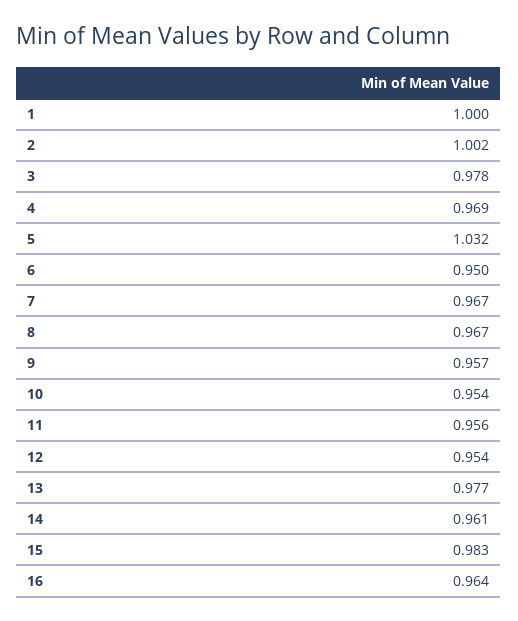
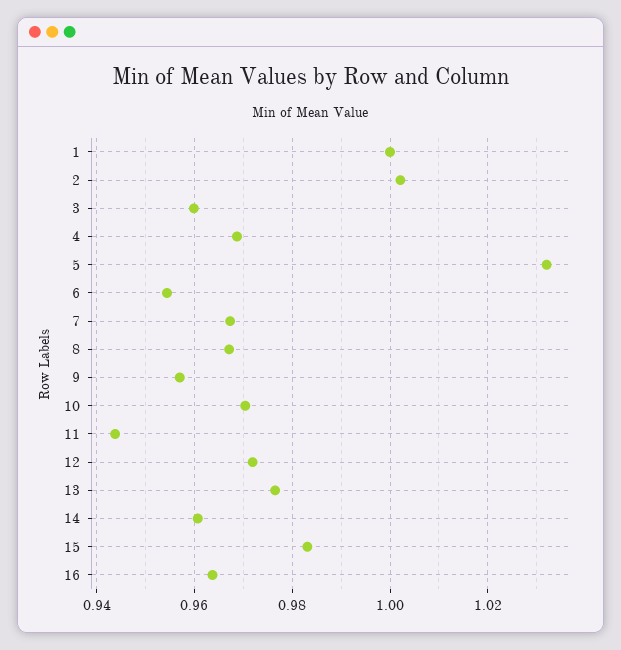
3: 0.978 -> 0.96
6: 0.95 -> 0.954
10: 0.954 -> 0.97
11: 0.956 -> 0.944
12: 0.954 -> 0.972

